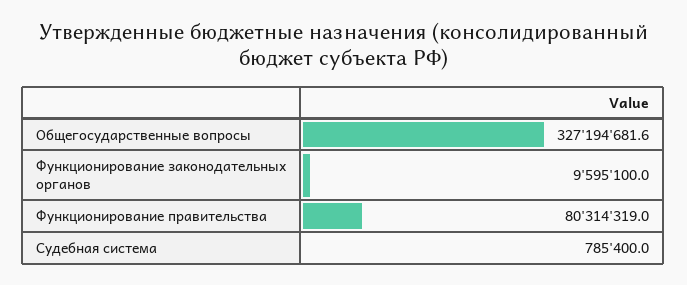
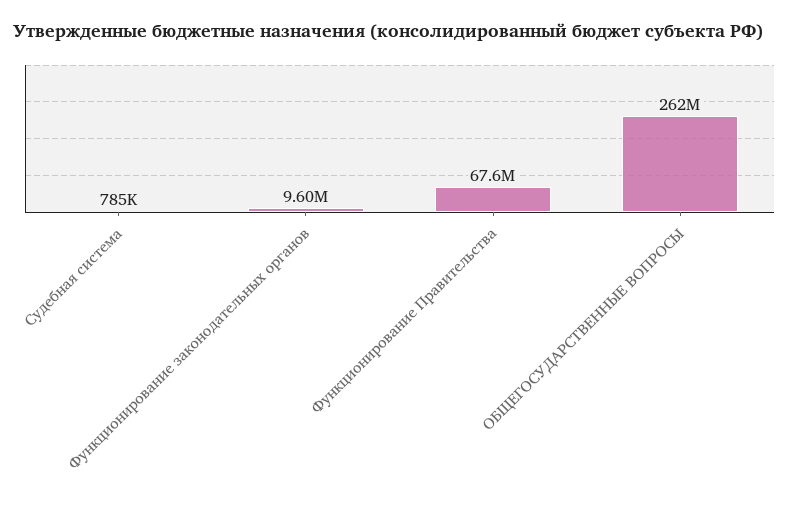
Общегосударственные вопросы: 327194681.6 -> 262000000
Функционирование правительства: 80314319 -> 67600000

